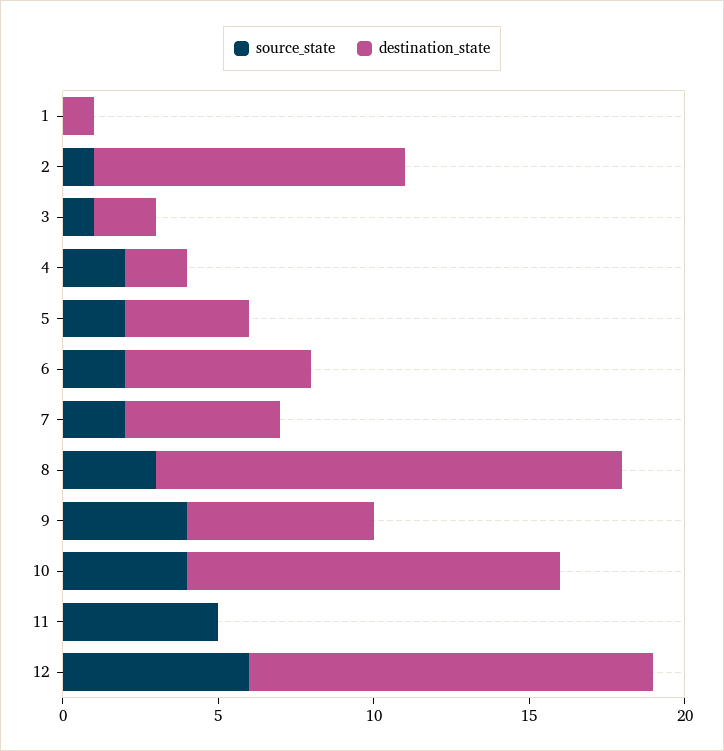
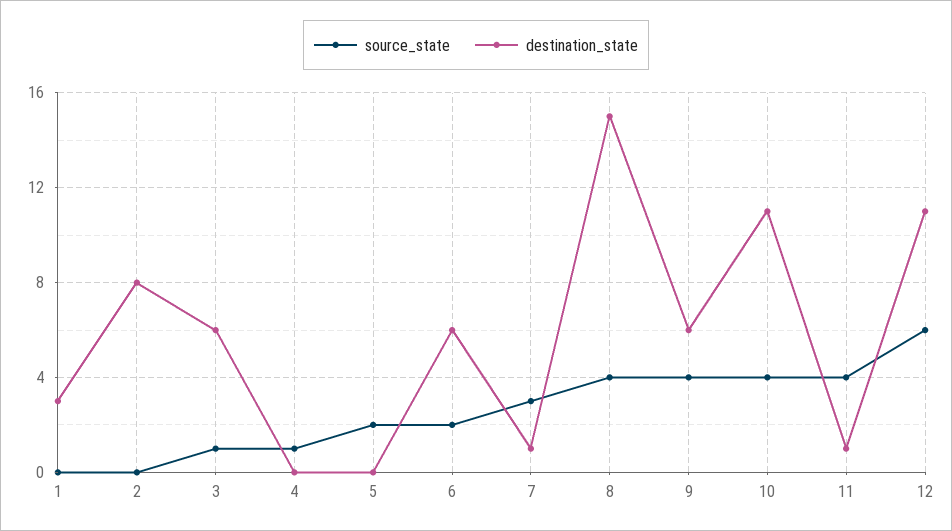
destination_state, 1: 1 -> 3
source_state, 2: 1 -> 0
destination_state, 2: 10 -> 8
destination_state, 3: 2 -> 6
source_state, 4: 2 -> 1
destination_state, 4: 2 -> 0
destination_state, 5: 4 -> 0
source_state, 7: 2 -> 3
destination_state, 7: 5 -> 1
source_state, 8: 3 -> 4
destination_state, 10: 12 -> 11
source_state, 11: 5 -> 4
destination_state, 11: 0 -> 1
destination_state, 12: 13 -> 11

